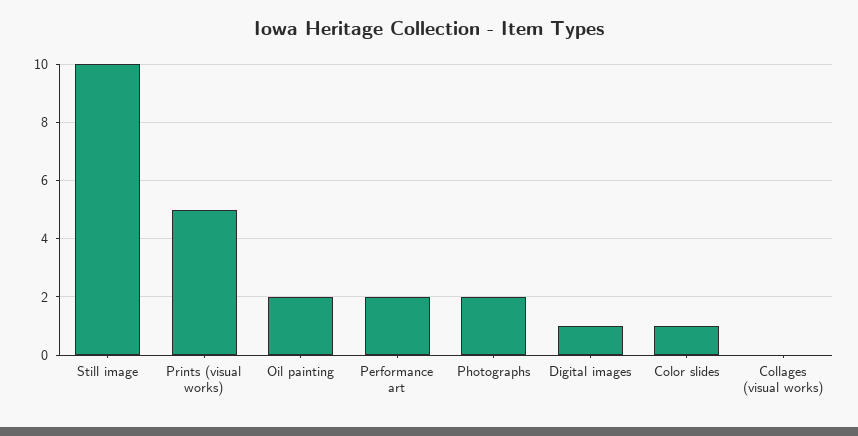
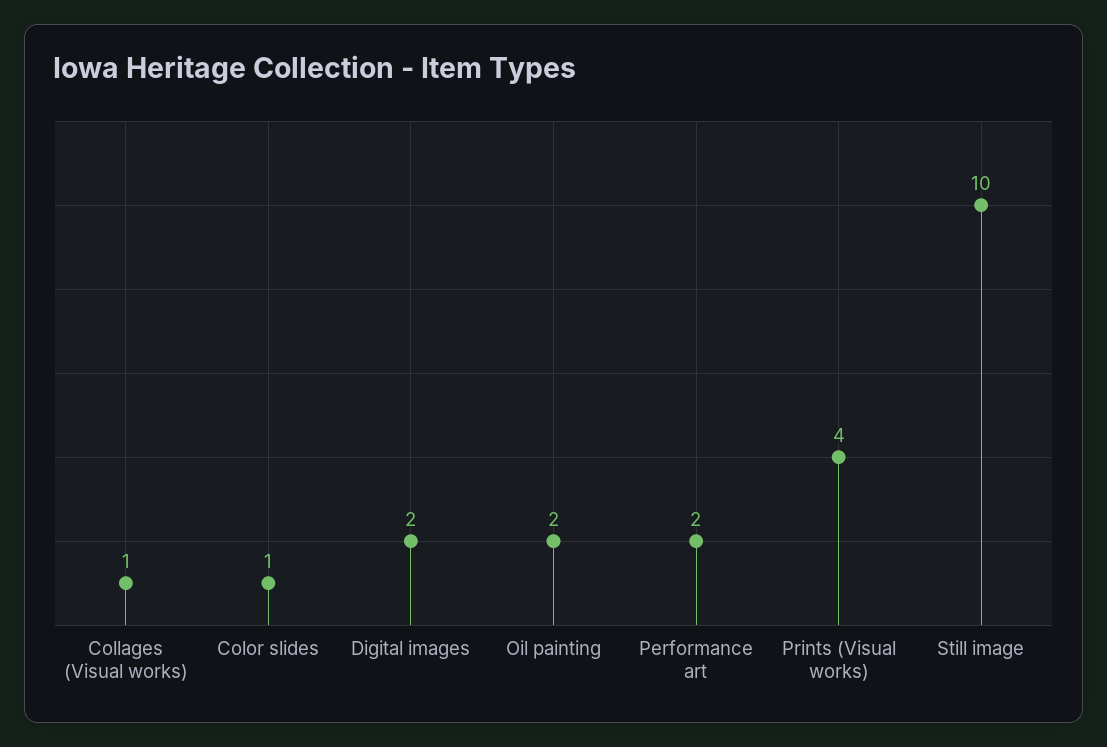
Prints (visual works): 5 -> 4
Photographs: 2 -> none
Digital images: 1 -> 2
Collages (visual works): 0 -> 1

